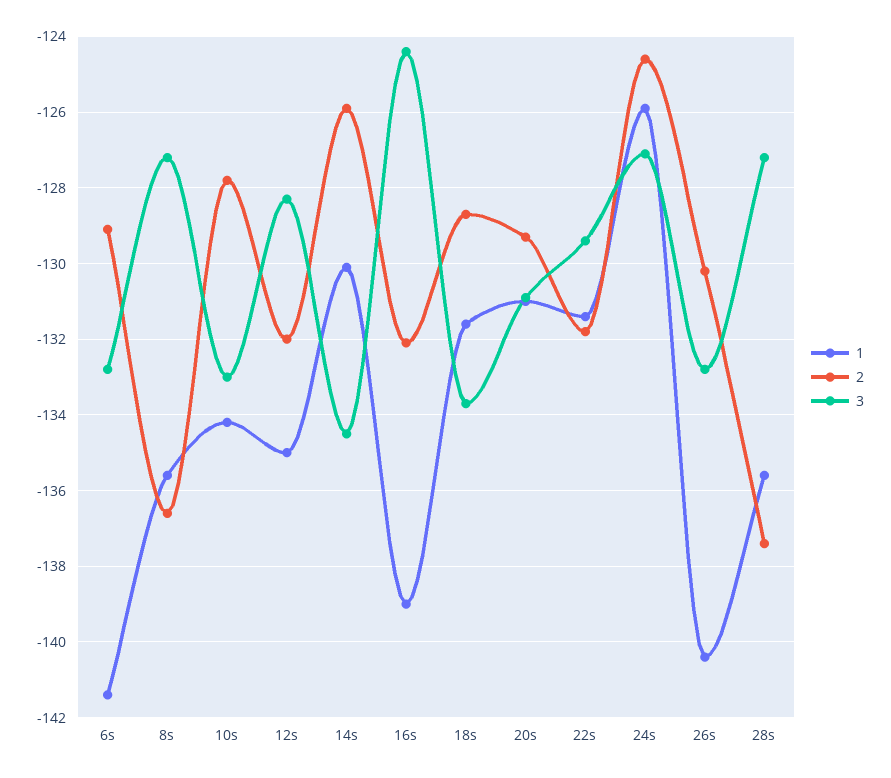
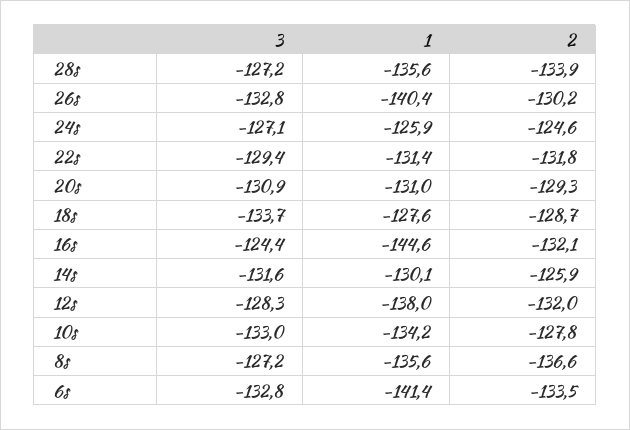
2, 6s: -129 -> -133.5
1, 12s: -135 -> -138
3, 14s: -134.5 -> -131.6
1, 16s: -139 -> -144.6
1, 18s: -131.5 -> -127.6
2, 28s: -137.5 -> -133.9

